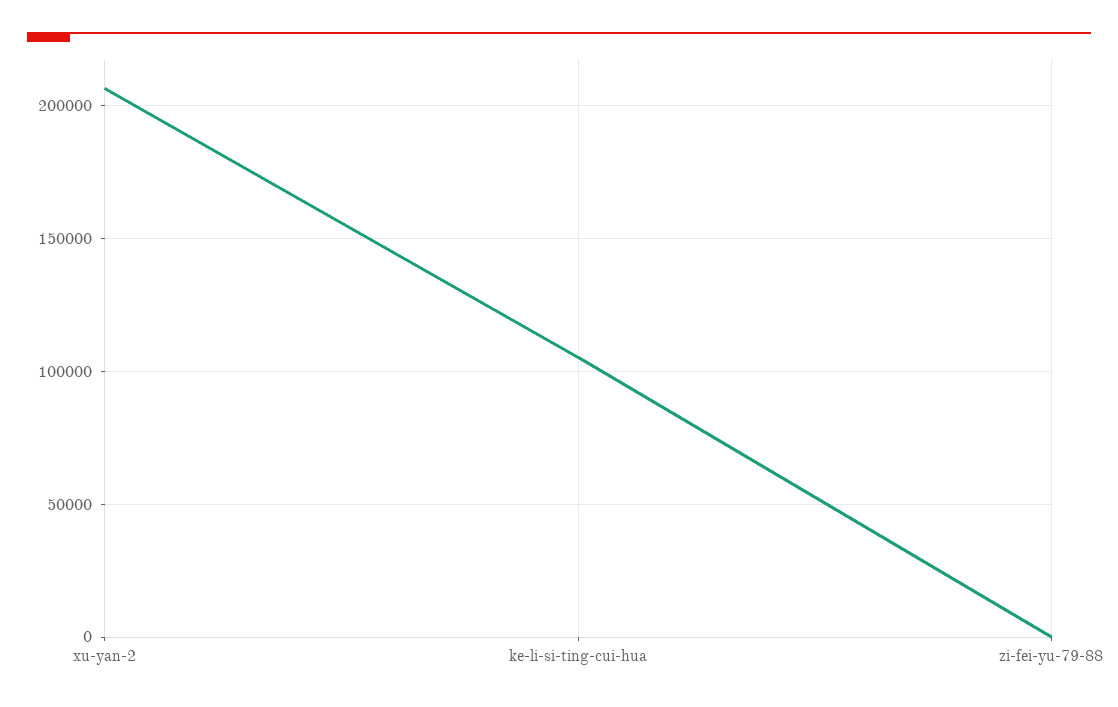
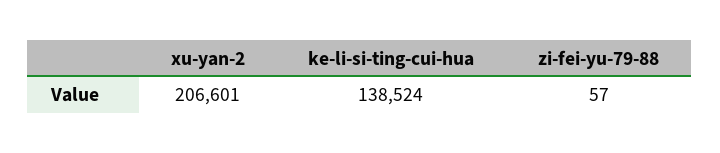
ke-li-si-ting-cui-hua: 105000 -> 138524

